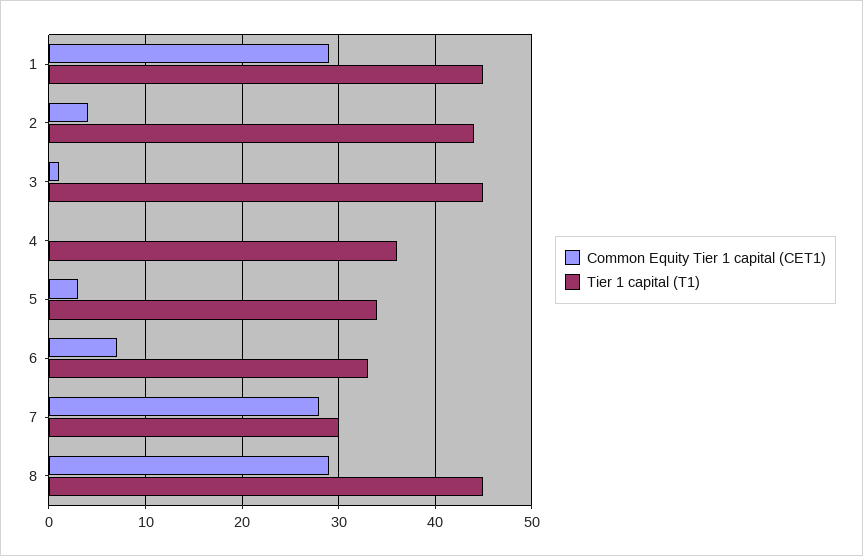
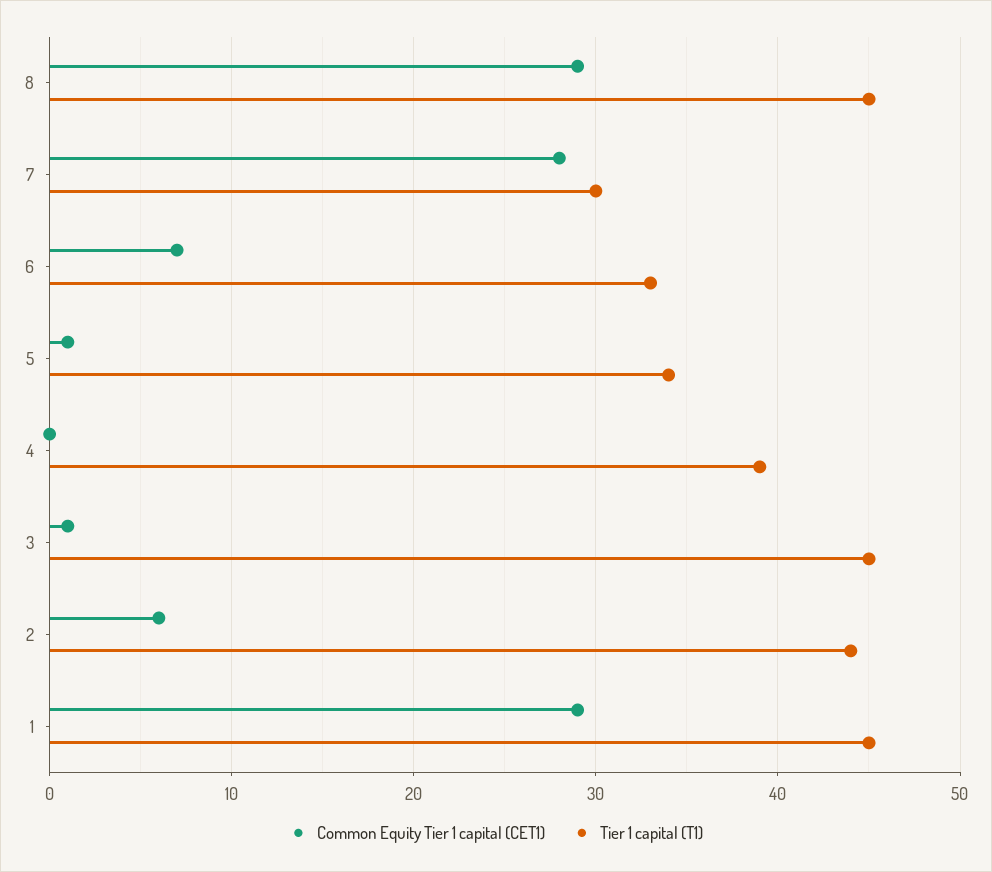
Common Equity Tier 1 capital (CET1), 2: 4 -> 6
Tier 1 capital (T1), 4: 36 -> 39
Common Equity Tier 1 capital (CET1), 5: 3 -> 1

